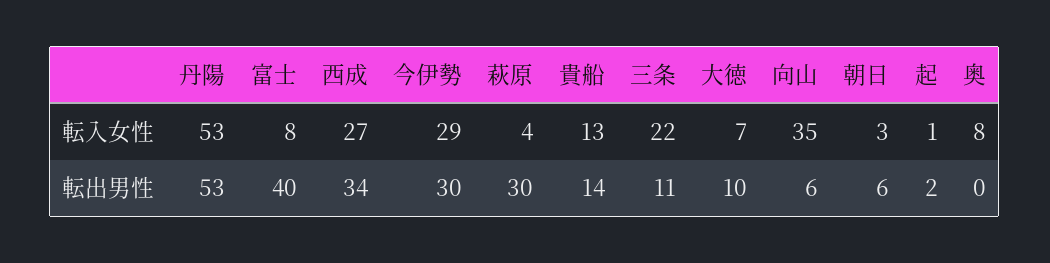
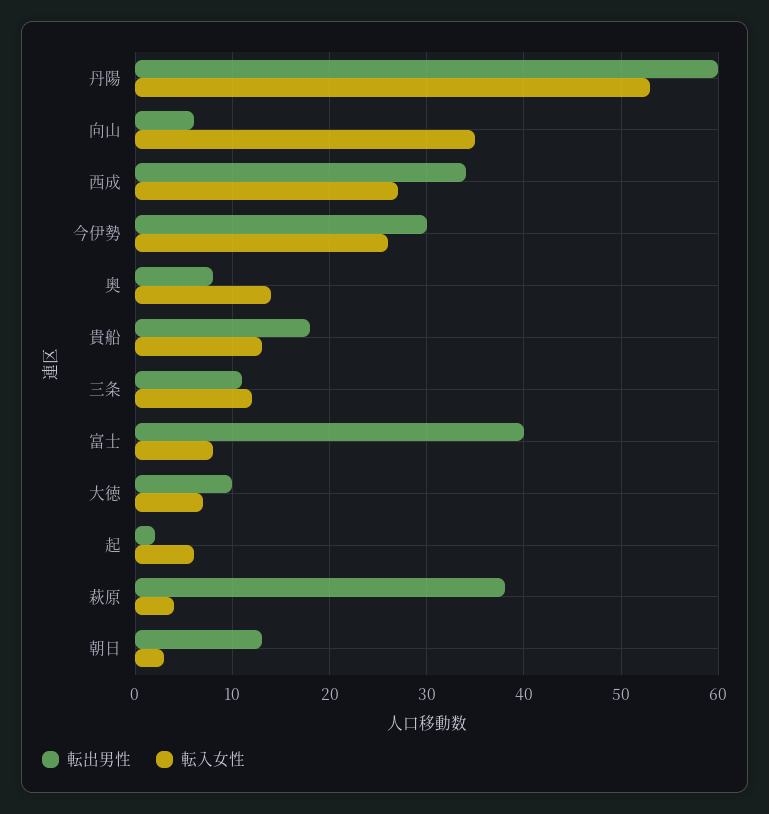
転入女性, 今伊勢: 29 -> 26
転入女性, 三条: 22 -> 12
転入女性, 起: 1 -> 6
転入女性, 奥: 8 -> 14
転出男性, 丹陽: 53 -> 60
転出男性, 萩原: 30 -> 38
転出男性, 貴船: 14 -> 18
転出男性, 朝日: 6 -> 13
転出男性, 奥: 0 -> 8

